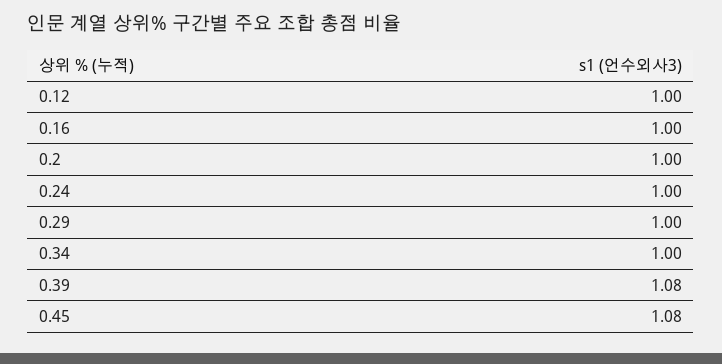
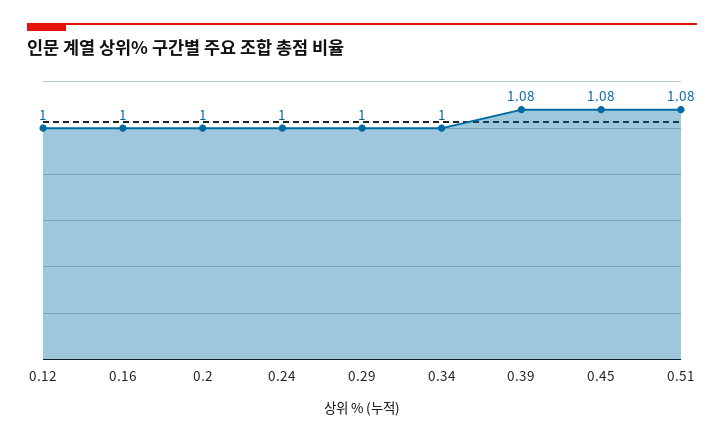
0.51: none -> 1.08

